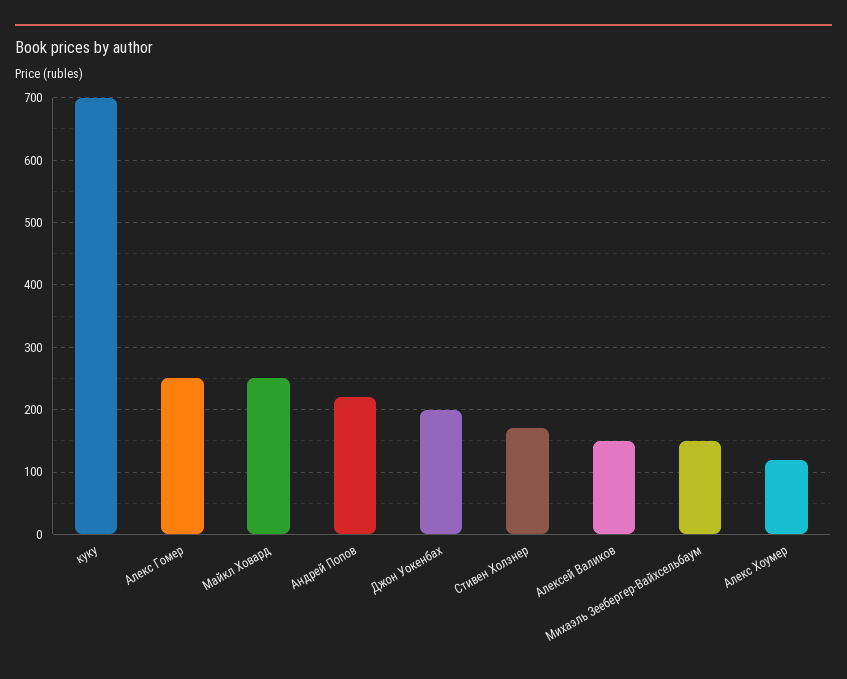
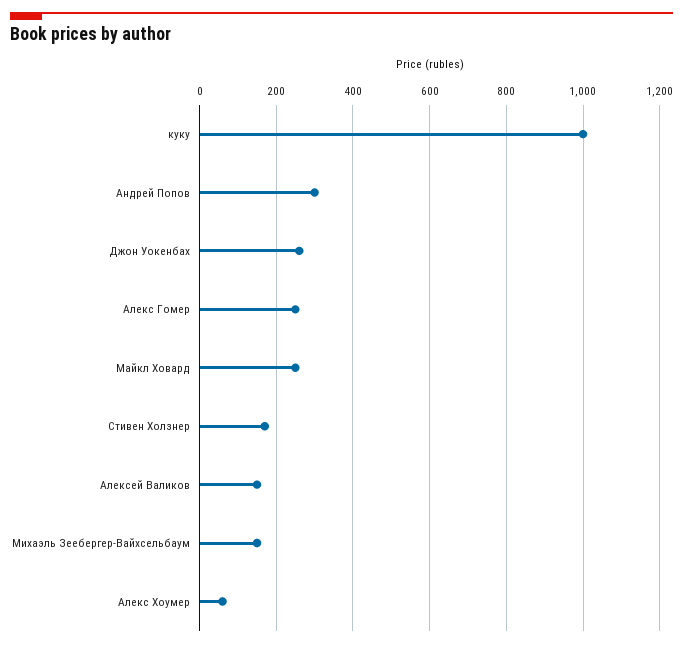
куку: 700 -> 1000
Андрей Попов: 220 -> 300
Джон Уокенбах: 200 -> 260
Алекс Хоумер: 120 -> 60

